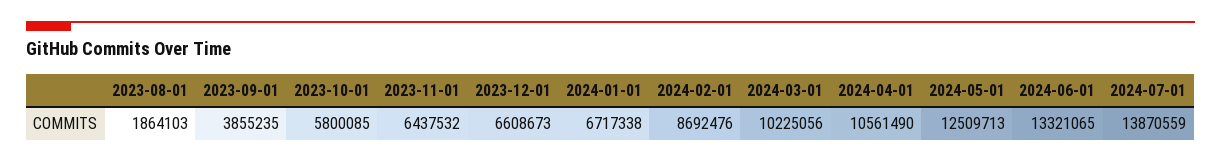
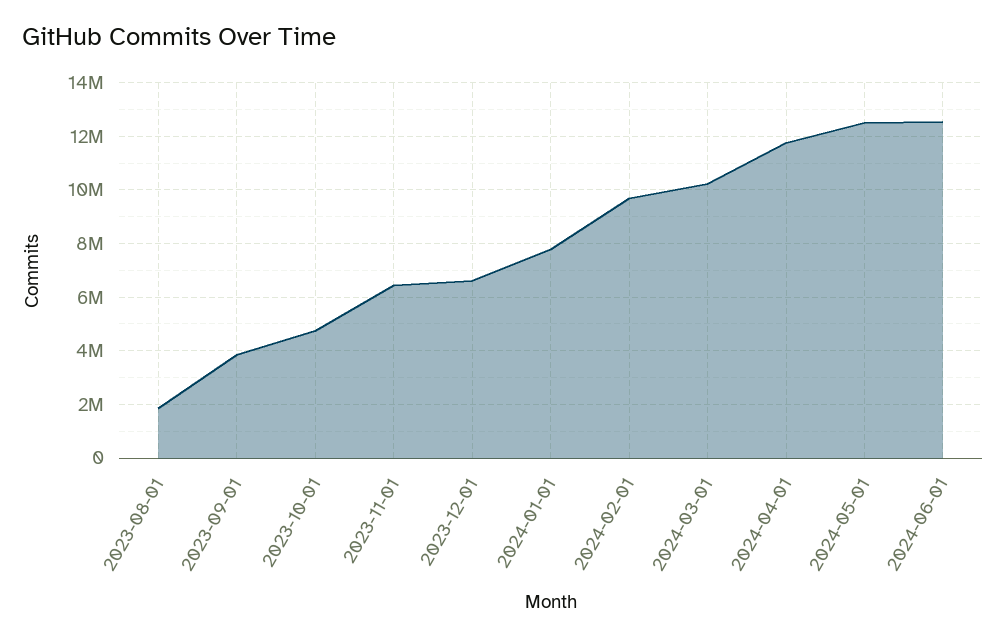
2023-10-01: 5800085 -> 4750000
2024-01-01: 6717338 -> 7750000
2024-02-01: 8692476 -> 9750000
2024-04-01: 10561490 -> 11750000
2024-06-01: 13321065 -> 12500000
2024-07-01: 13870559 -> none

